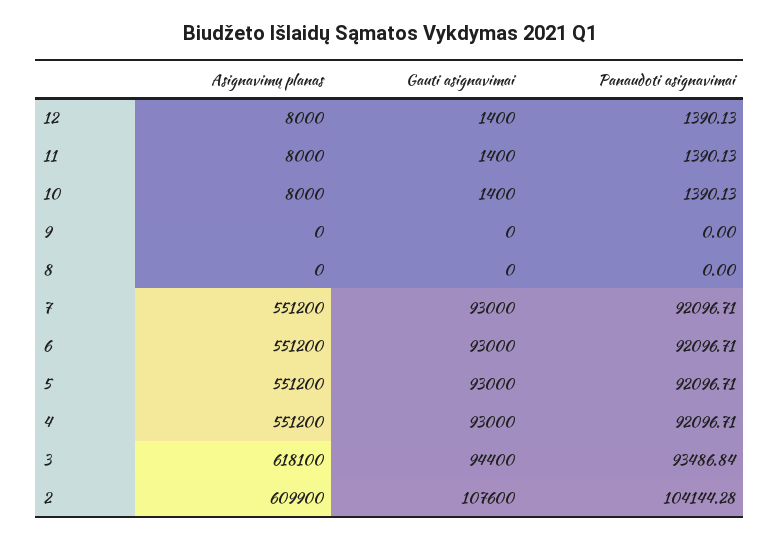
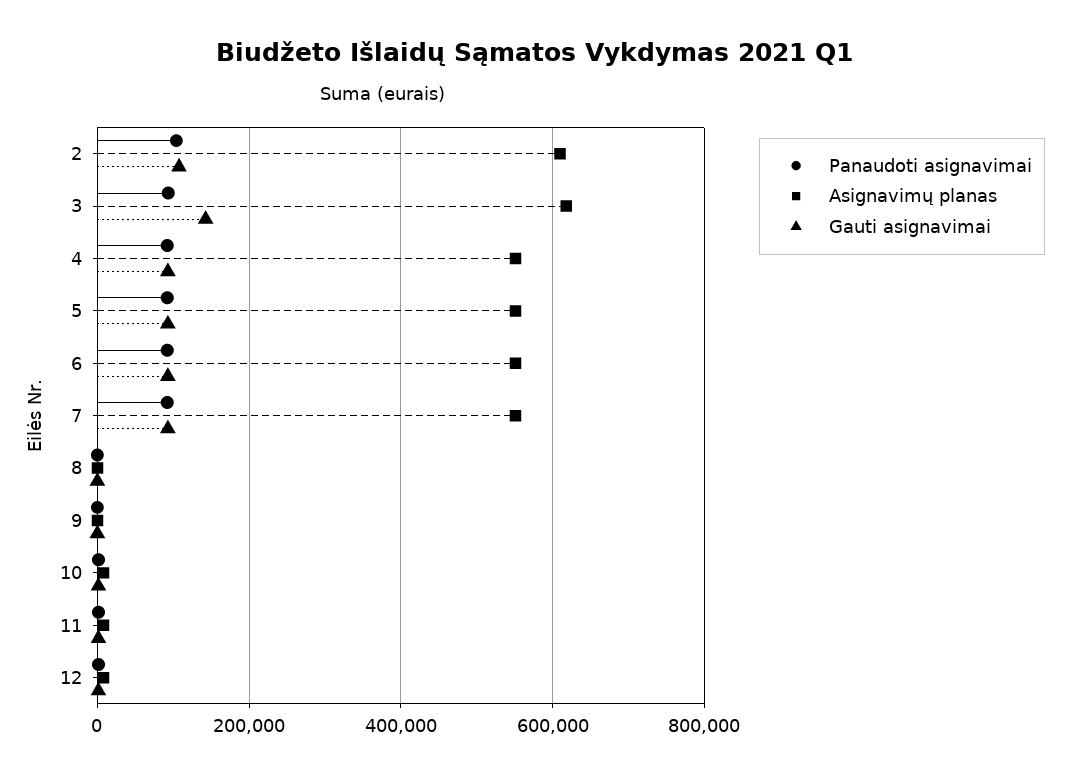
Gauti asignavimai, 3: 94400 -> 140000

